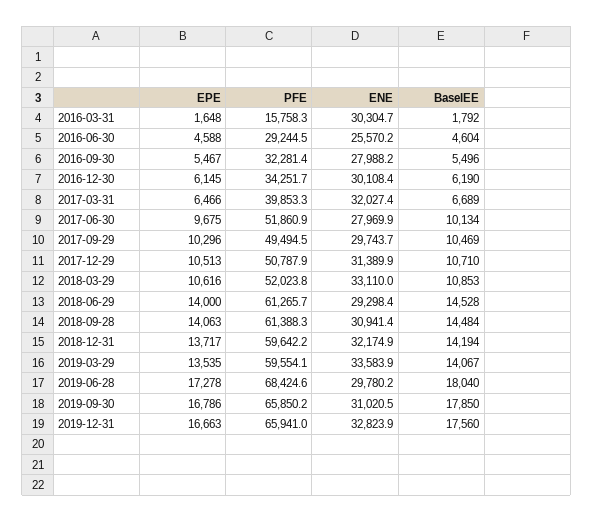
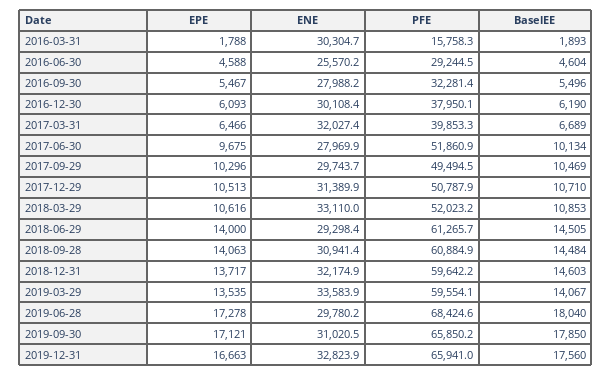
EPE, 2016-03-31: 1648 -> 1788
BaselEE, 2016-03-31: 1792 -> 1893
EPE, 2016-12-30: 6145 -> 6093
PFE, 2016-12-30: 34251.7 -> 37950.1
PFE, 2018-03-29: 52023.8 -> 52023.2
BaselEE, 2018-06-29: 14528 -> 14505
PFE, 2018-09-28: 61388.3 -> 60884.9
BaselEE, 2018-12-31: 14194 -> 14603
EPE, 2019-09-30: 16786 -> 17121

